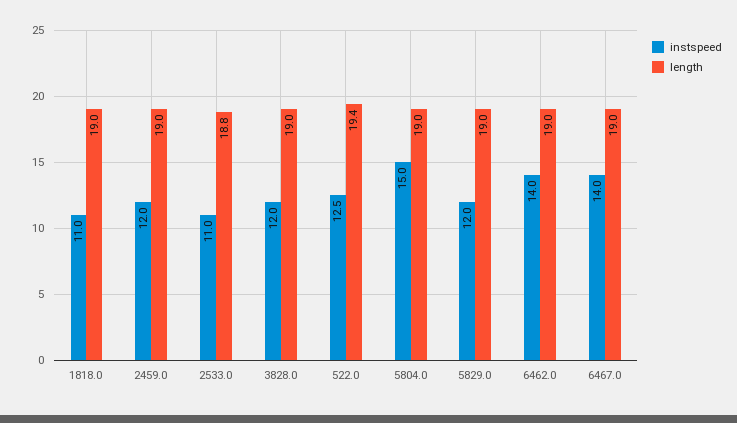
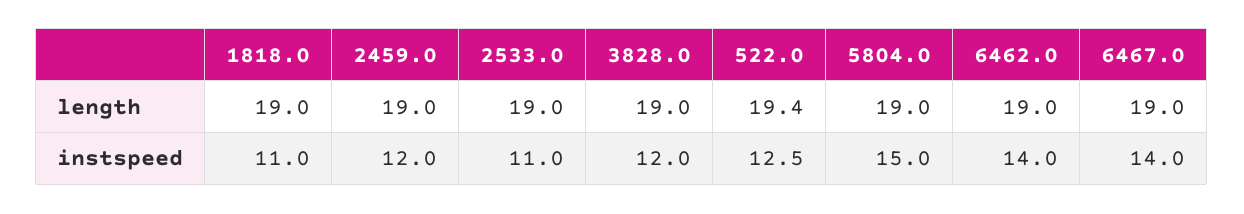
length, 2533.0: 18.8 -> 19
instspeed, 5829.0: 12 -> none
length, 5829.0: 19 -> none

